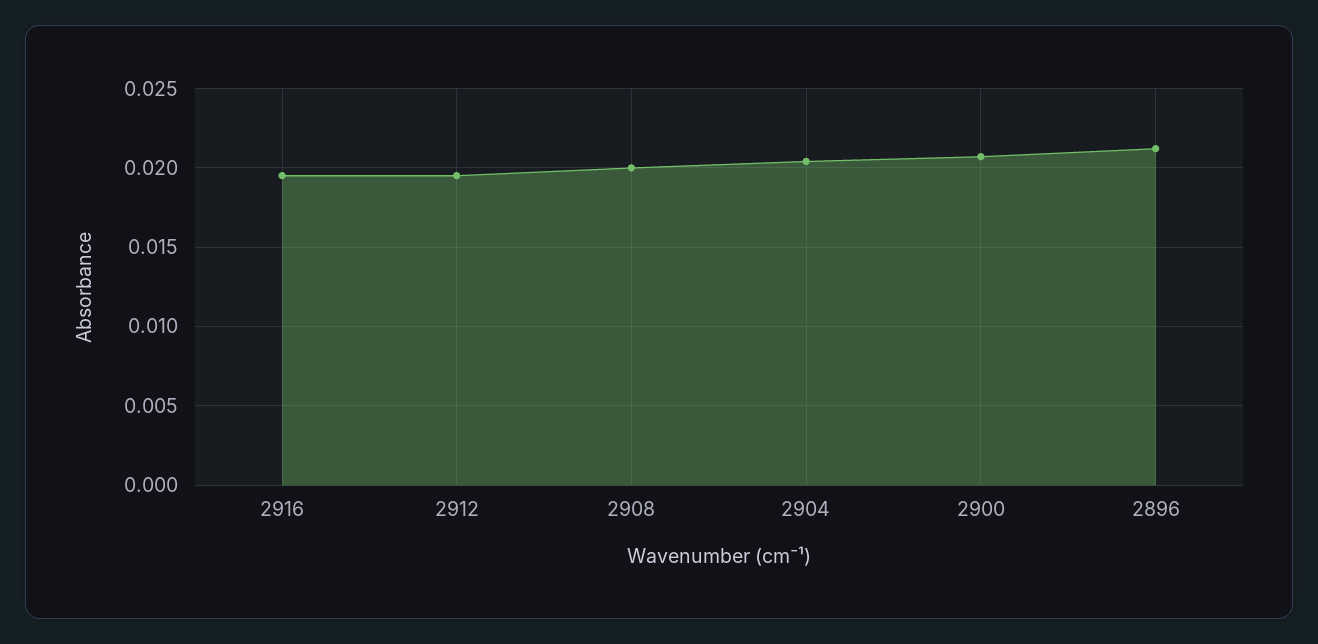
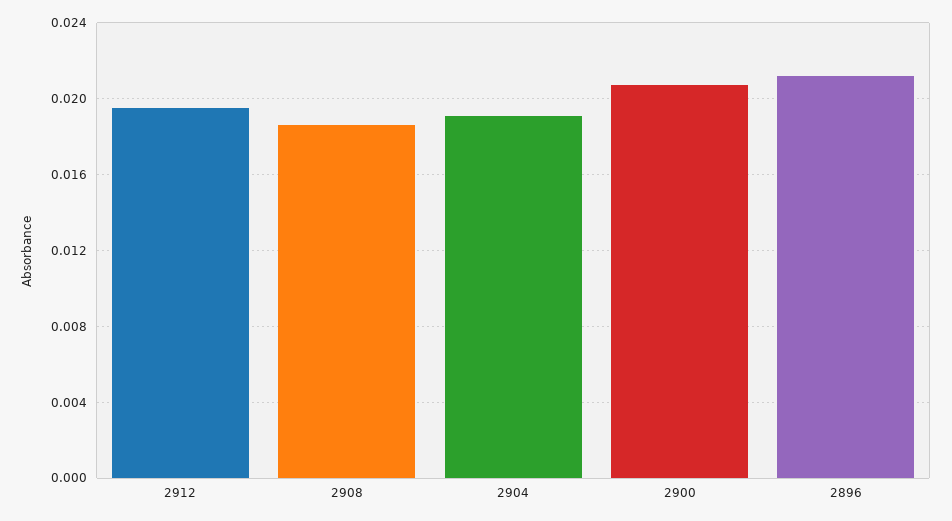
2916: 0.0195 -> none
2908: 0.02 -> 0.0185
2904: 0.0205 -> 0.019

